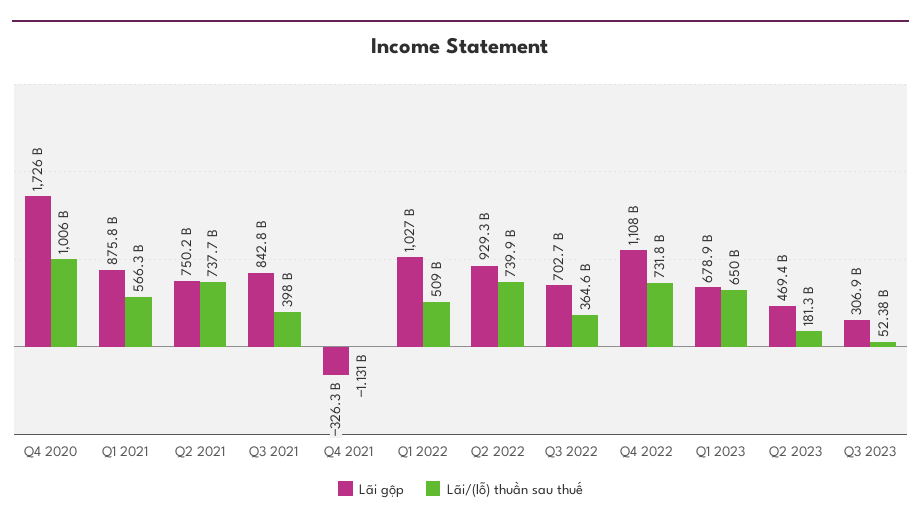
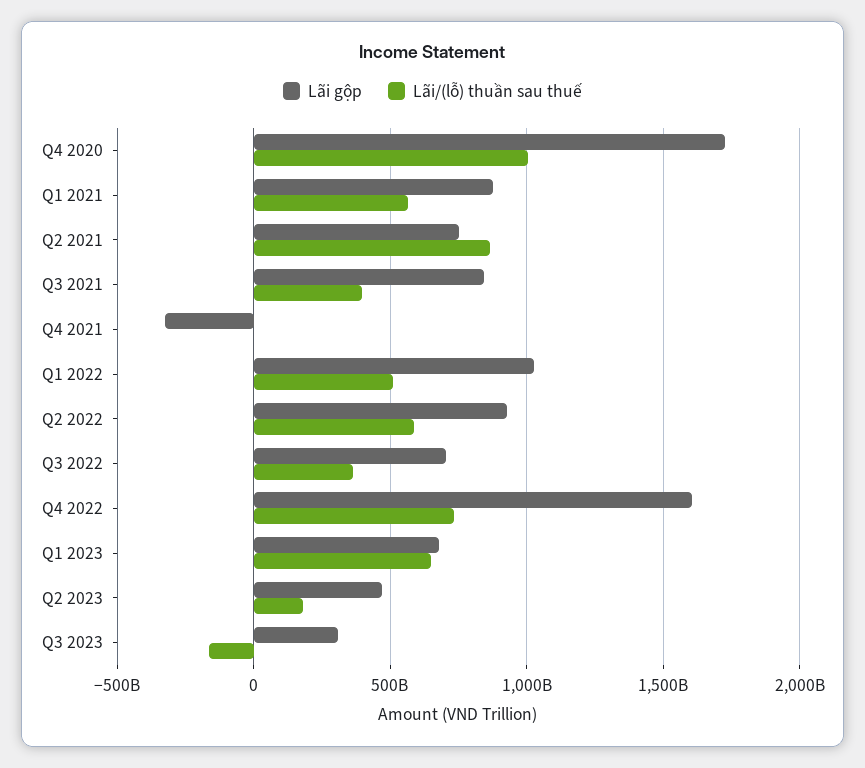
Lãi/(lỗ) thuần sau thuế, Q2 2021: 737700000000 -> 850000000000
Lãi/(lỗ) thuần sau thuế, Q2 2022: 739900000000 -> 600000000000
Lãi gộp, Q4 2022: 1108000000000 -> 1600000000000
Lãi/(lỗ) thuần sau thuế, Q3 2023: 52380000000 -> -150000000000

